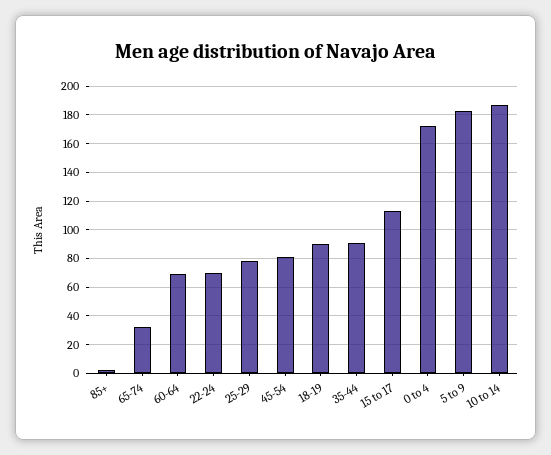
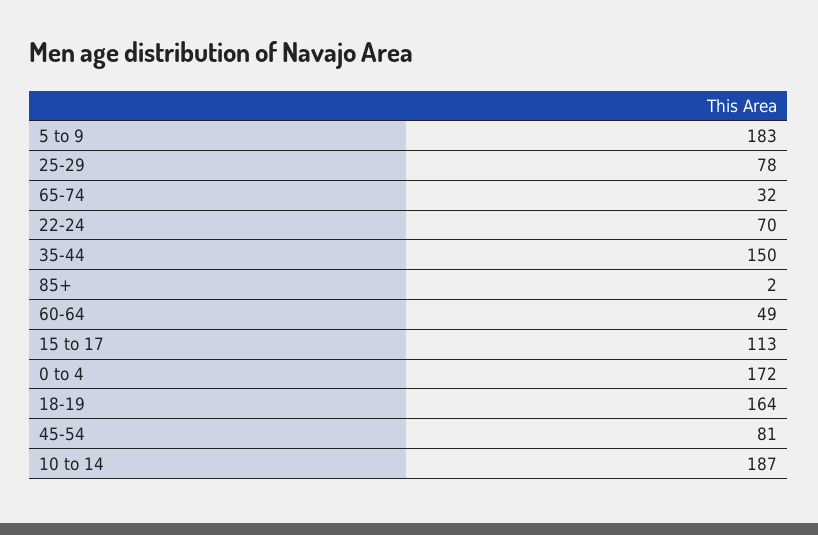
60-64: 70 -> 49
18-19: 90 -> 164
35-44: 90 -> 150

